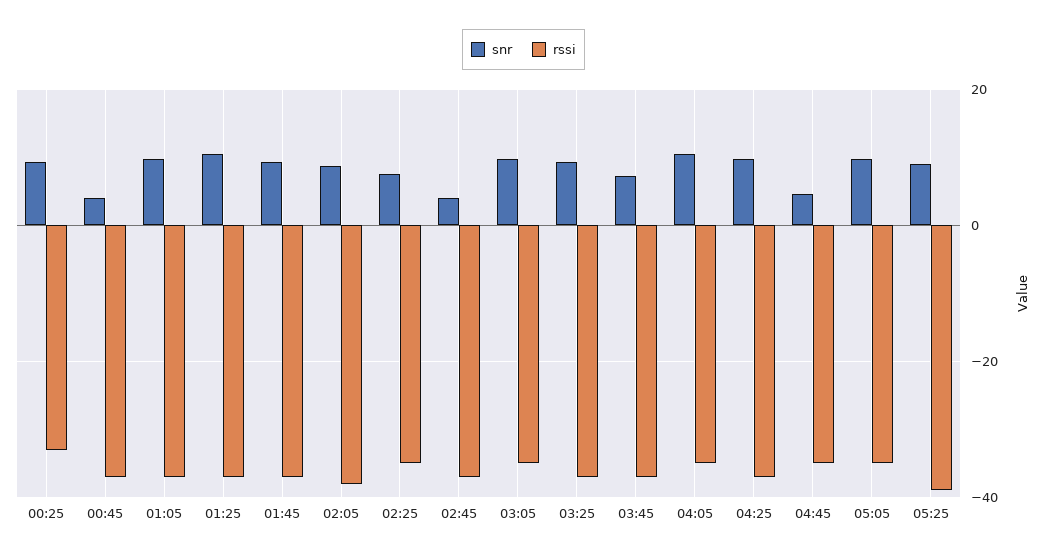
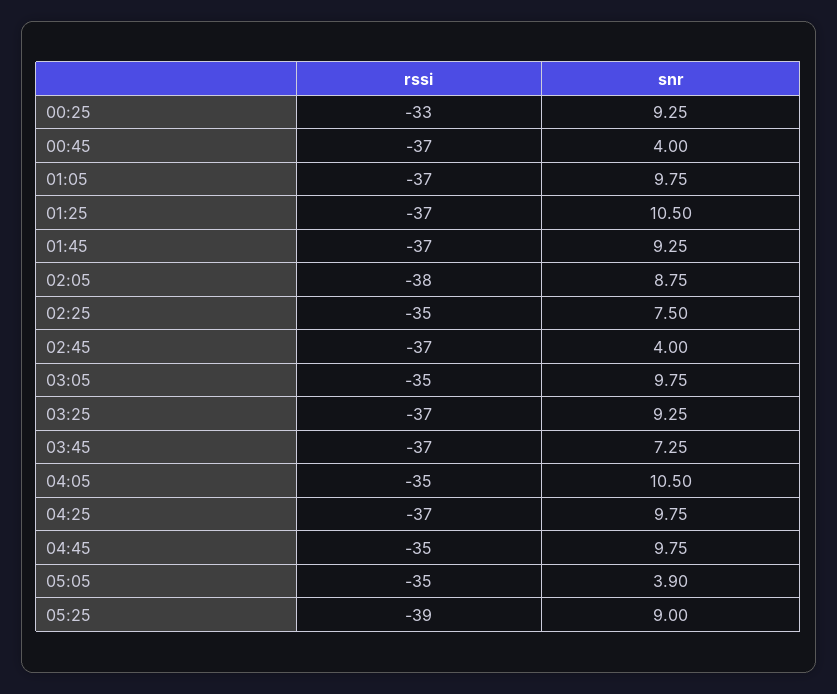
snr, 04:45: 4 -> 9.75
snr, 05:05: 10 -> 3.9

